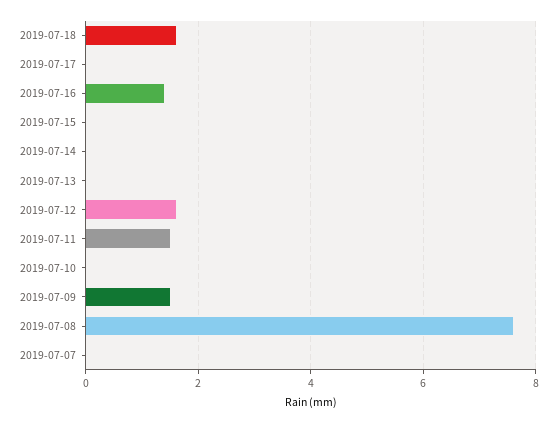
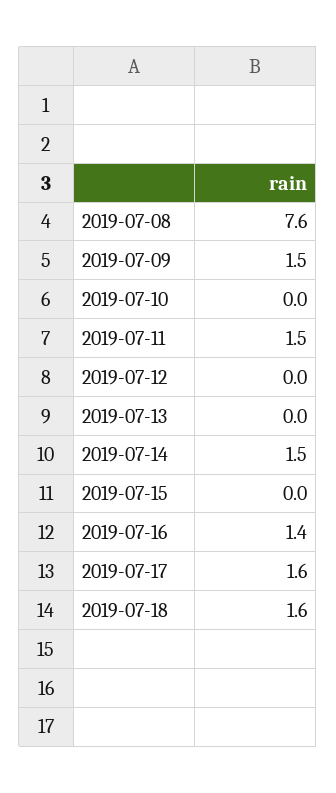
2019-07-17: 0 -> 1.6
2019-07-14: 0 -> 1.5
2019-07-12: 1.5 -> 0
2019-07-07: 0 -> none

